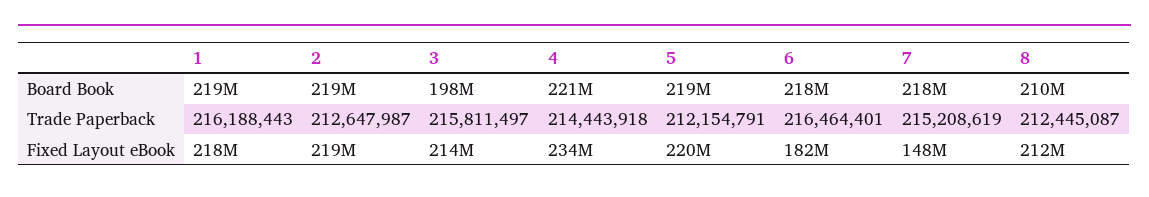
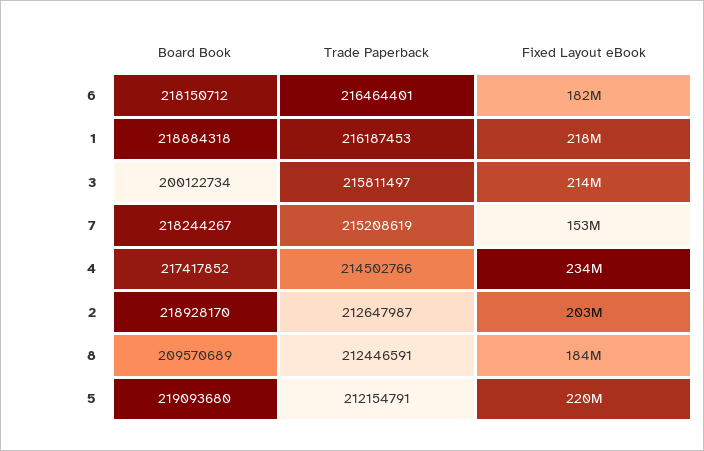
3, Board Book: 198000000 -> 200122734
4, Board Book: 221000000 -> 217417852
1, Trade Paperback: 216188443 -> 216187453
4, Trade Paperback: 214443918 -> 214502766
8, Trade Paperback: 212445087 -> 212446591
2, Fixed Layout eBook: 219000000 -> 203000000
7, Fixed Layout eBook: 148000000 -> 153000000
8, Fixed Layout eBook: 212000000 -> 184000000

